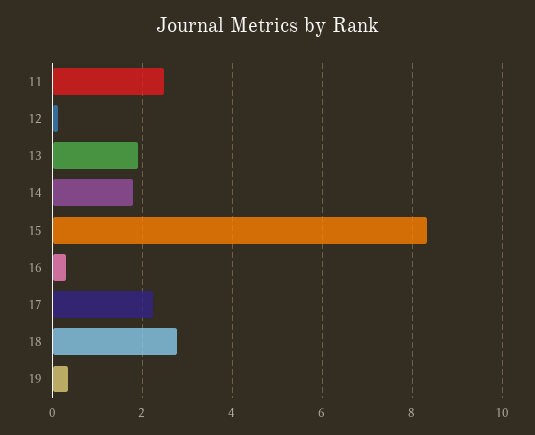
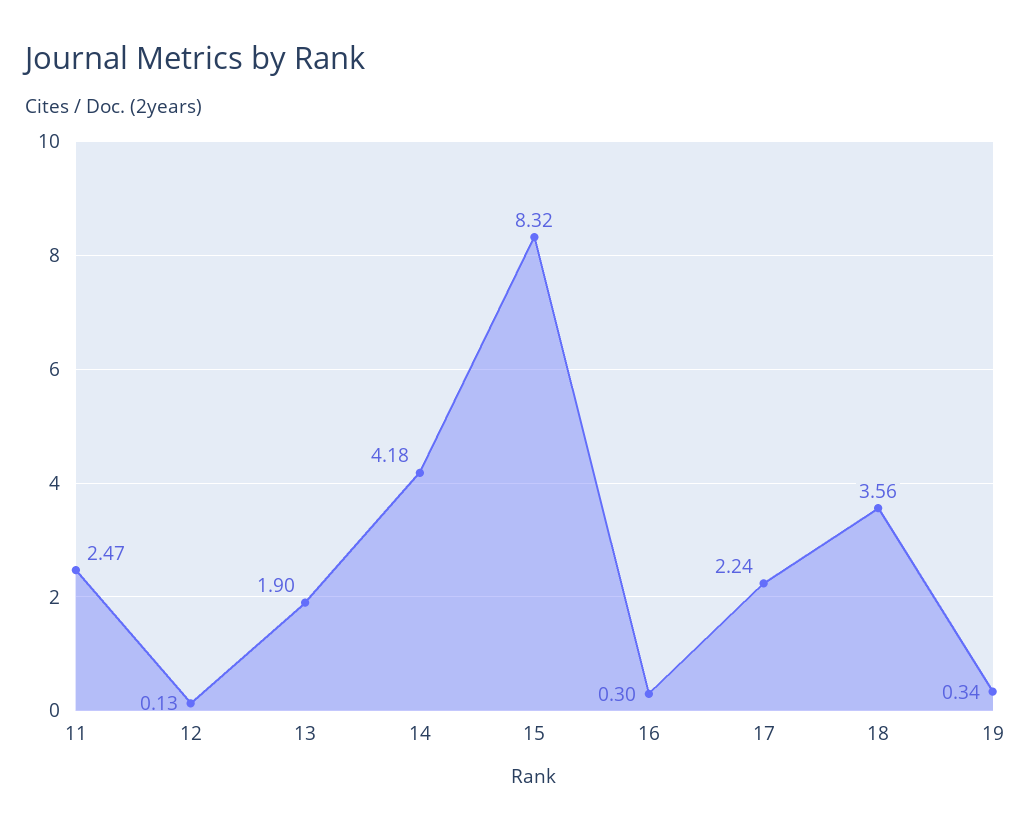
14: 1.8 -> 4.18
18: 2.8 -> 3.56

